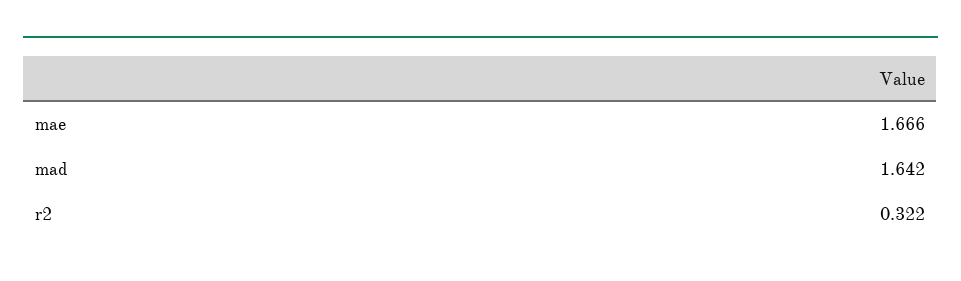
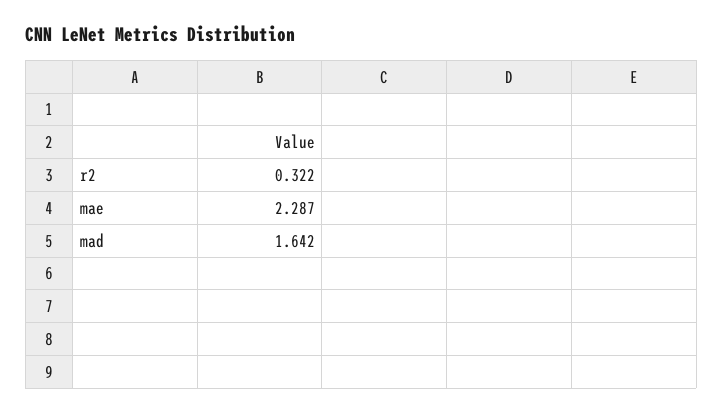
mae: 1.666 -> 2.287

